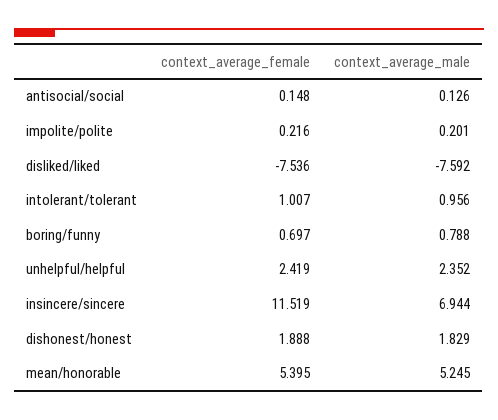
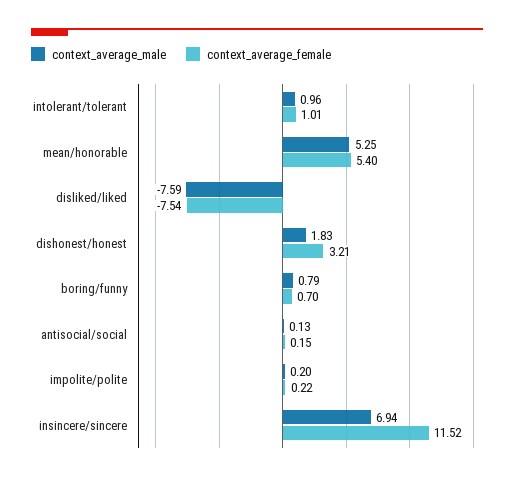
context_average_female, unhelpful/helpful: 2.419 -> none
context_average_male, unhelpful/helpful: 2.352 -> none
context_average_female, dishonest/honest: 1.888 -> 3.21

